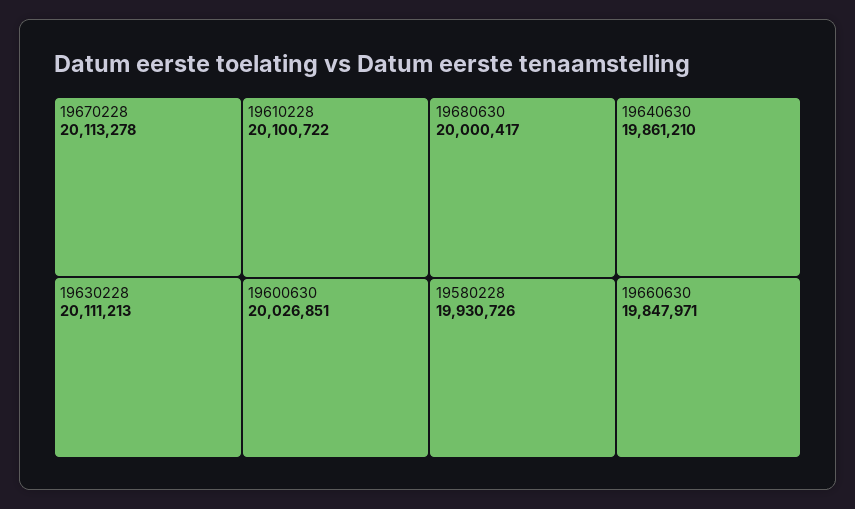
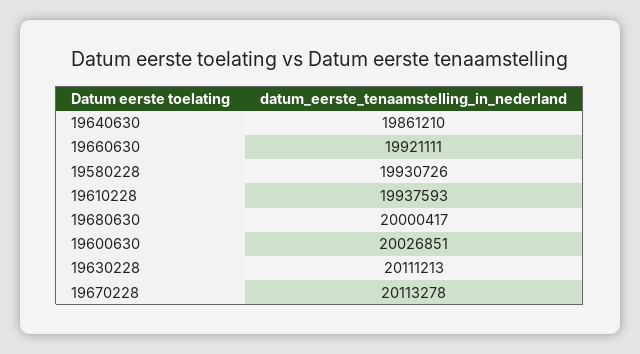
19610228: 20100722 -> 19937593
19660630: 19847971 -> 19921111

